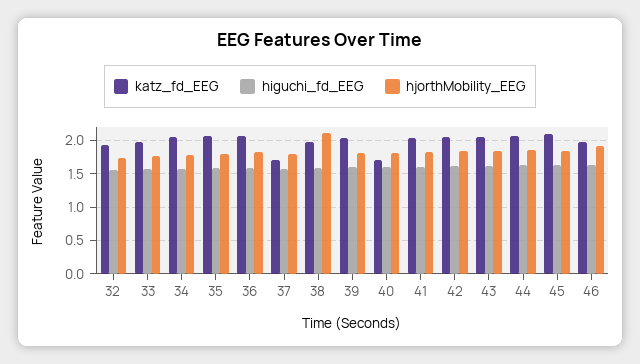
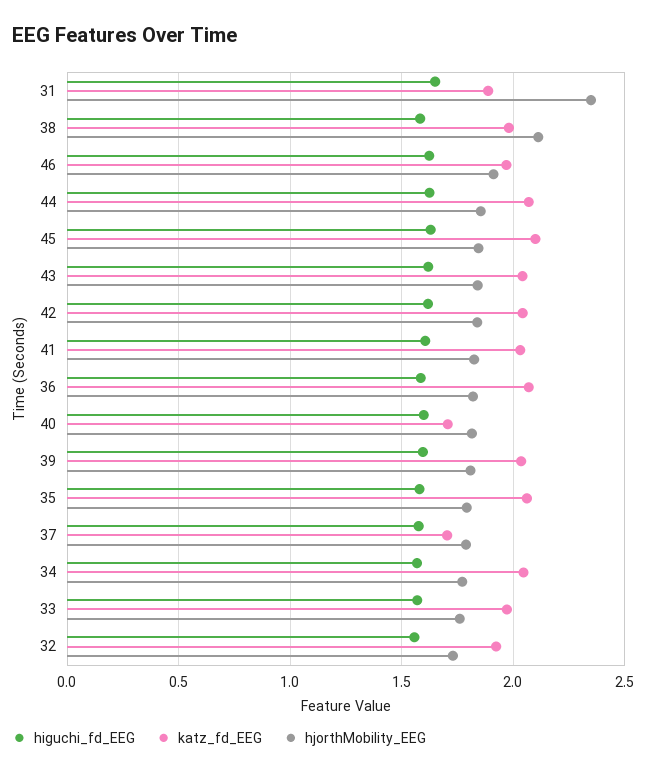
higuchi_fd_EEG, 31: none -> 1.65
katz_fd_EEG, 31: none -> 1.9
hjorthMobility_EEG, 31: none -> 2.35

